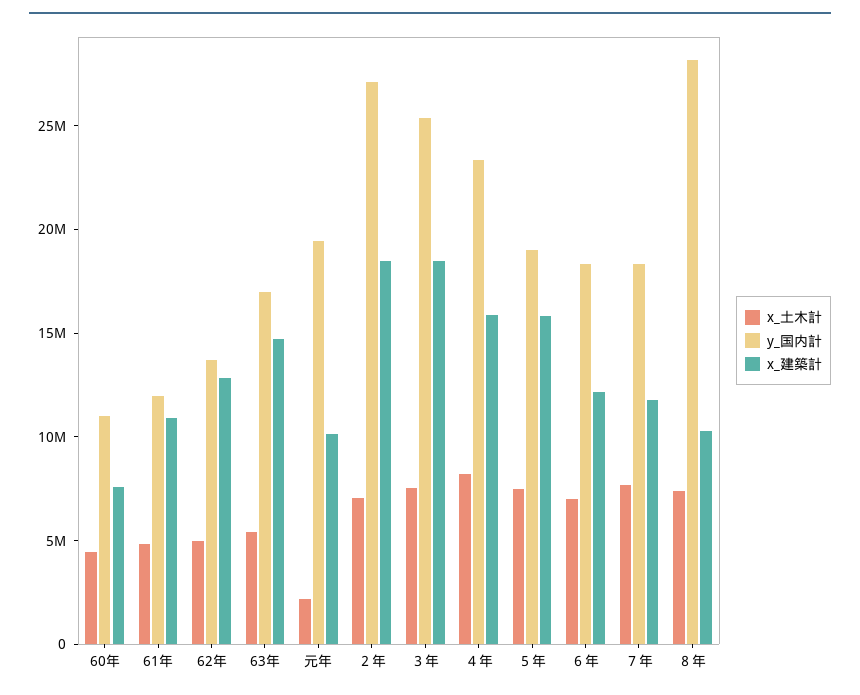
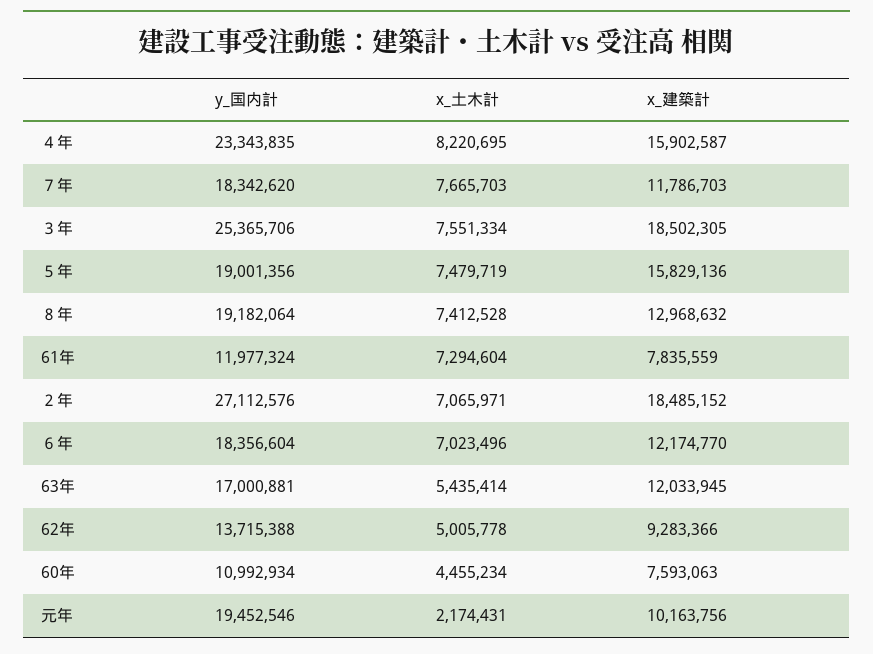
x_土木計, 61年: 5000000 -> 7294604
x_建築計, 61年: 11000000 -> 7835559
x_建築計, 62年: 13000000 -> 9283366
x_建築計, 63年: 15000000 -> 12033945
y_国内計, ８年: 28000000 -> 19182064
x_建築計, ８年: 10000000 -> 12968632

